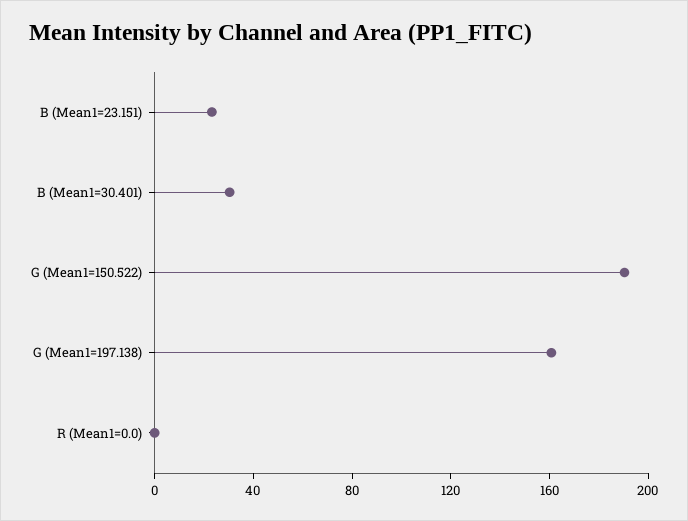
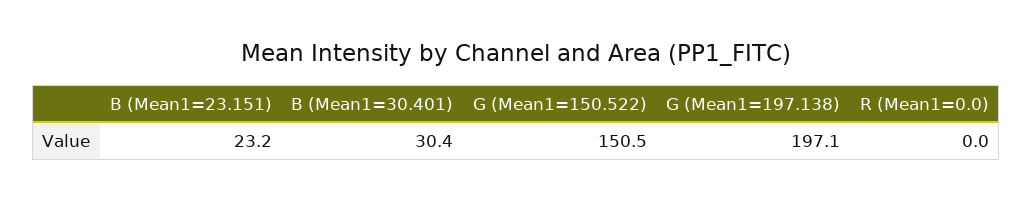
G (Mean1=150.522): 190 -> 150.5
G (Mean1=197.138): 160 -> 197.1

